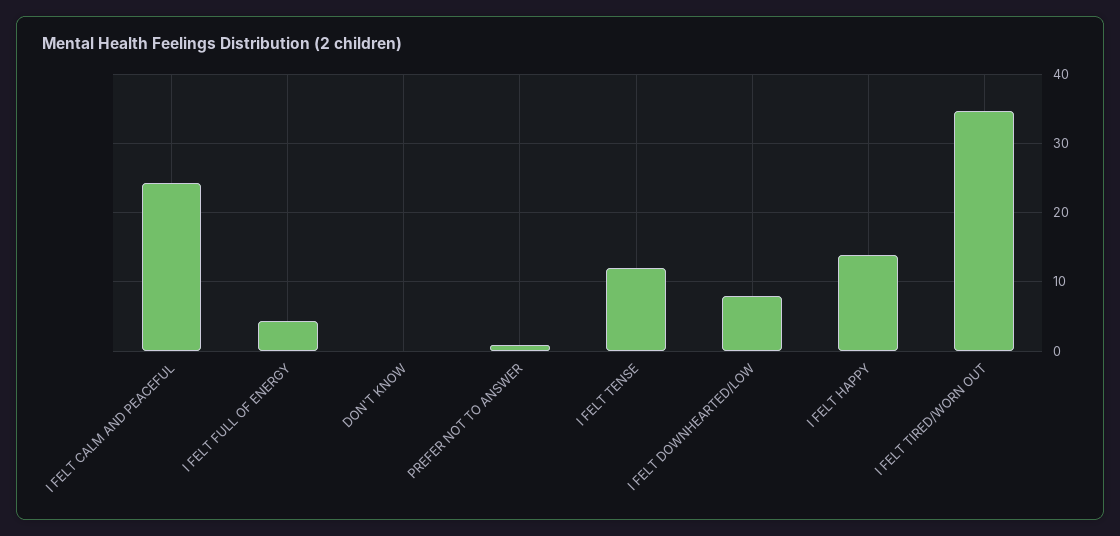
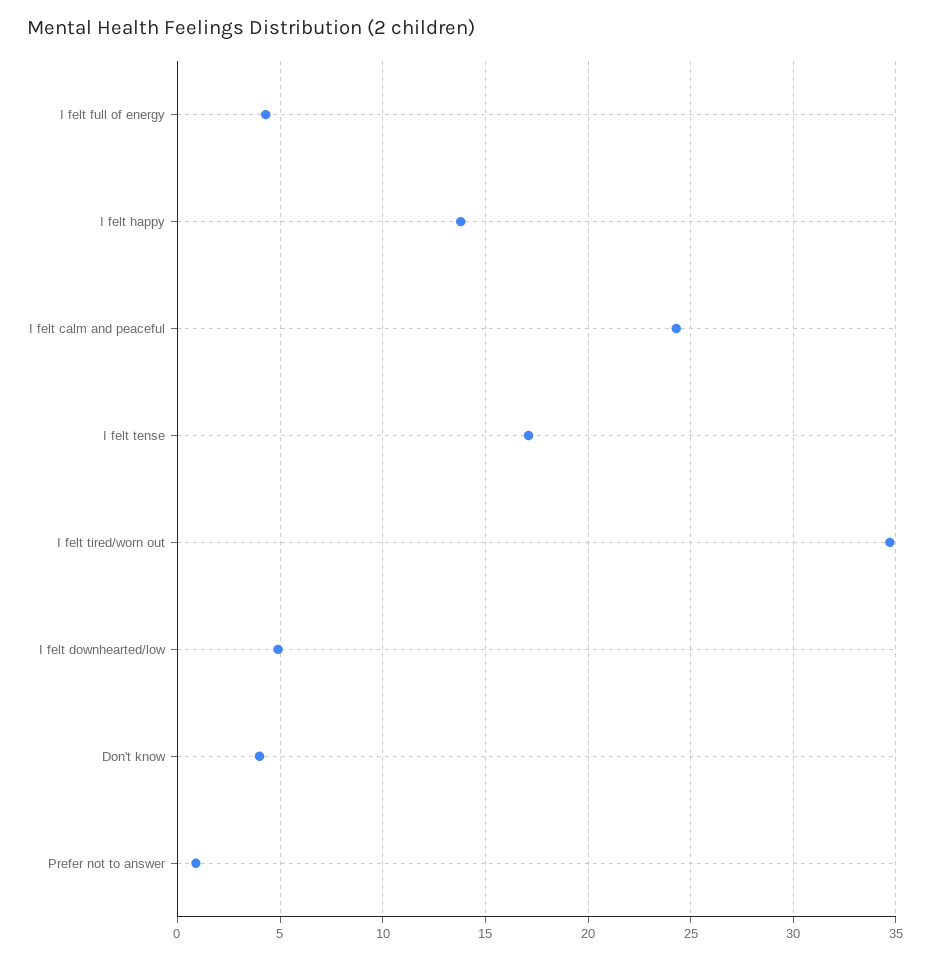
DON'T KNOW: 0 -> 4
I FELT TENSE: 12 -> 17
I FELT DOWNHEARTED/LOW: 8 -> 5

